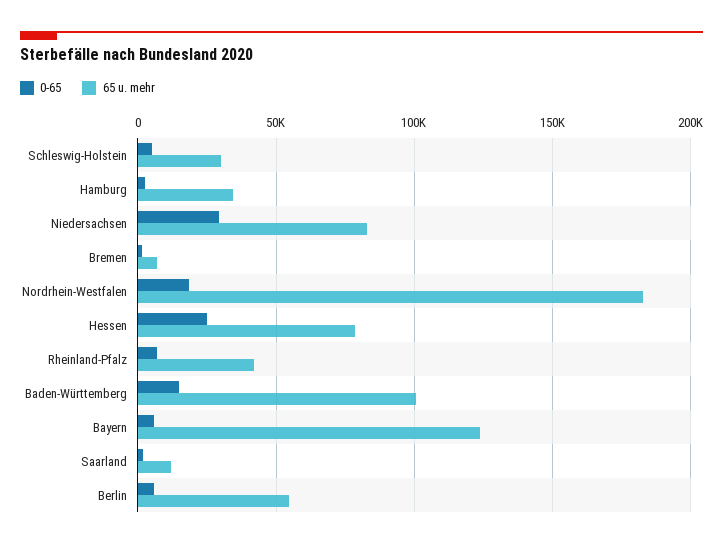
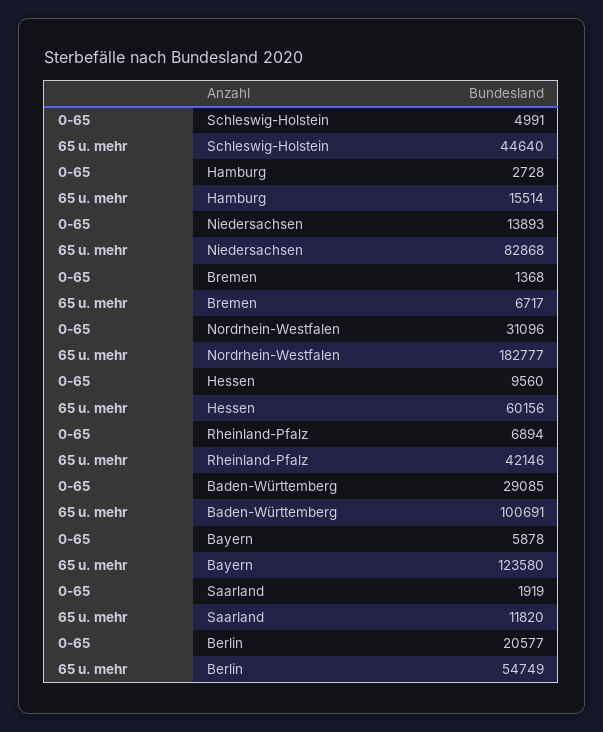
65 u. mehr, Schleswig-Holstein: 30000 -> 44640
65 u. mehr, Hamburg: 35000 -> 15514
0-65, Niedersachsen: 30000 -> 13893
0-65, Nordrhein-Westfalen: 20000 -> 31096
0-65, Hessen: 25000 -> 9560
65 u. mehr, Hessen: 80000 -> 60156
0-65, Baden-Württemberg: 15000 -> 29085
0-65, Berlin: 5000 -> 20577

